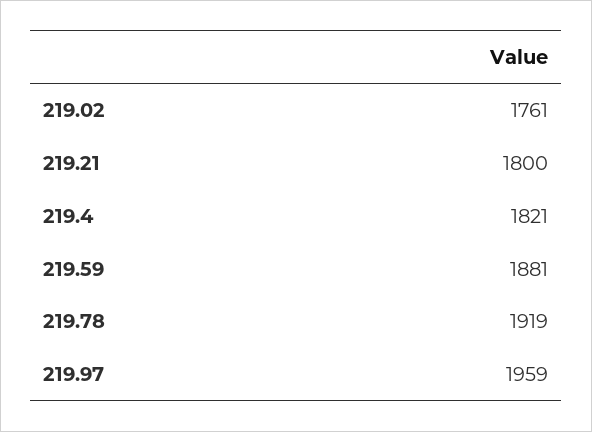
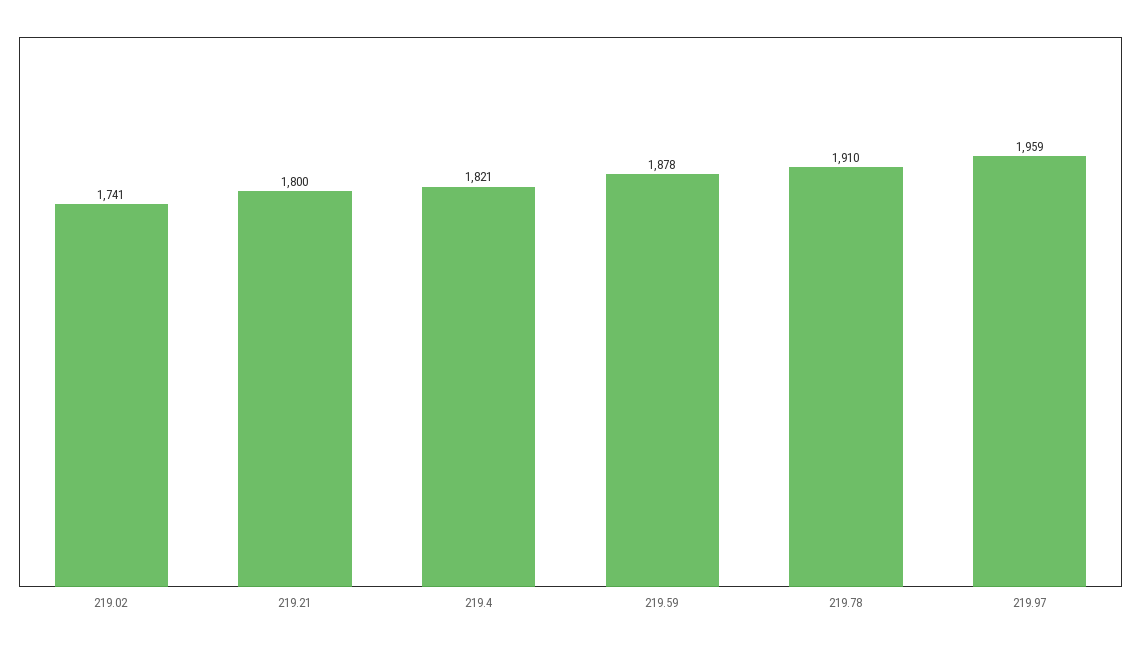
219.02: 1761 -> 1741
219.59: 1881 -> 1878
219.78: 1919 -> 1910

